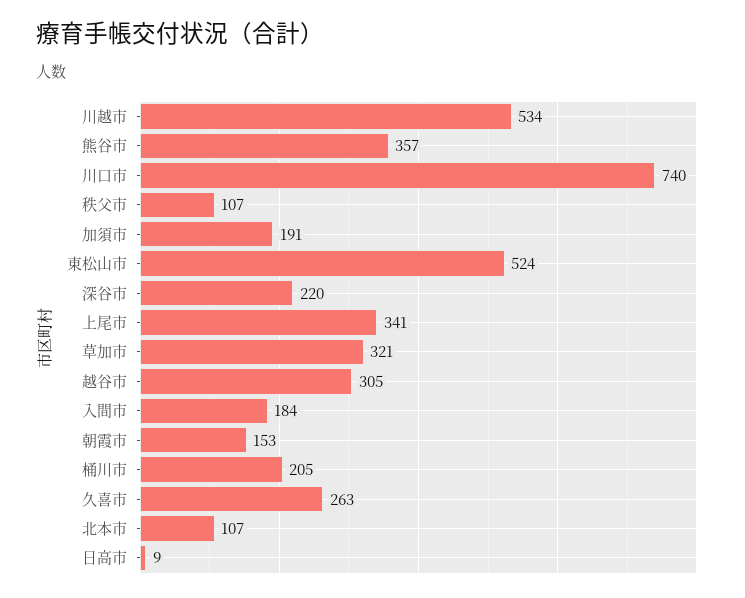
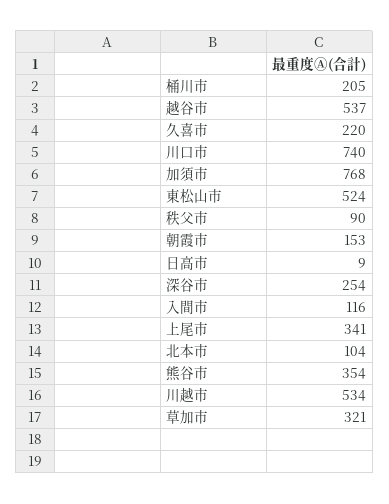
熊谷市: 357 -> 354
秩父市: 107 -> 90
加須市: 191 -> 768
深谷市: 220 -> 254
越谷市: 305 -> 537
入間市: 184 -> 116
久喜市: 263 -> 220
北本市: 107 -> 104

